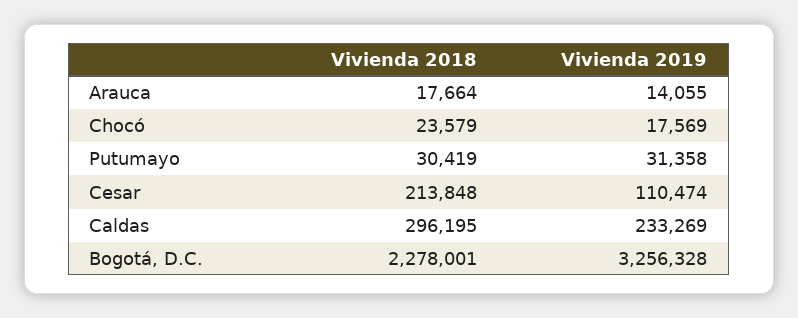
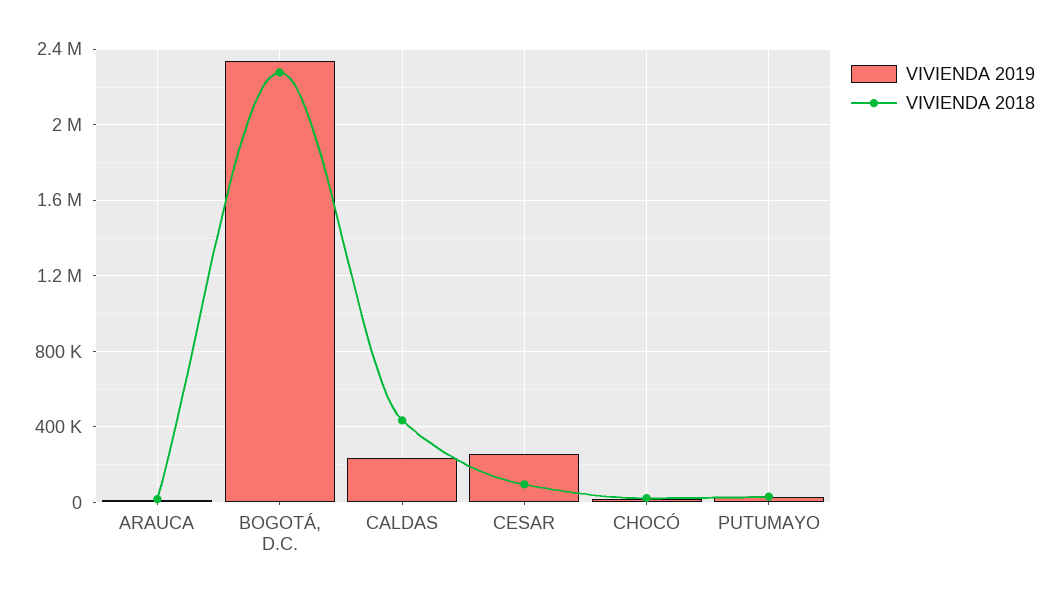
Vivienda 2018, Cesar: 213848 -> 100000
Vivienda 2019, Cesar: 110474 -> 250000
Vivienda 2018, Caldas: 296195 -> 450000
Vivienda 2019, Bogotá, D.C.: 3256328 -> 2350000

